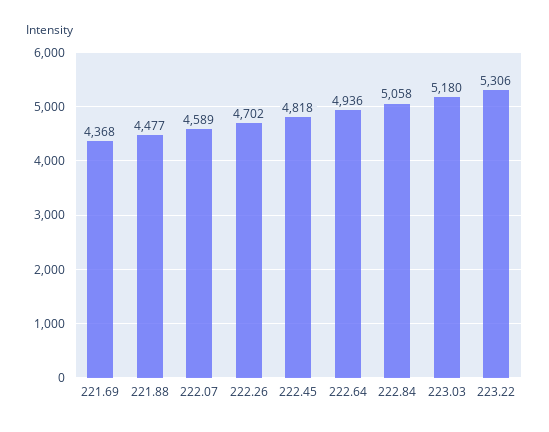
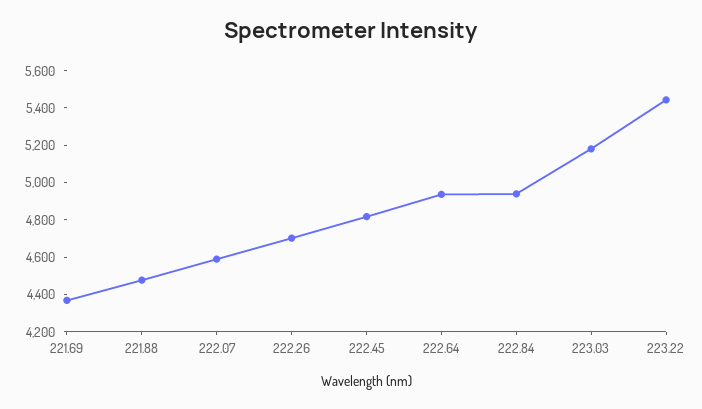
222.84: 5058 -> 4950
223.22: 5306 -> 5450

